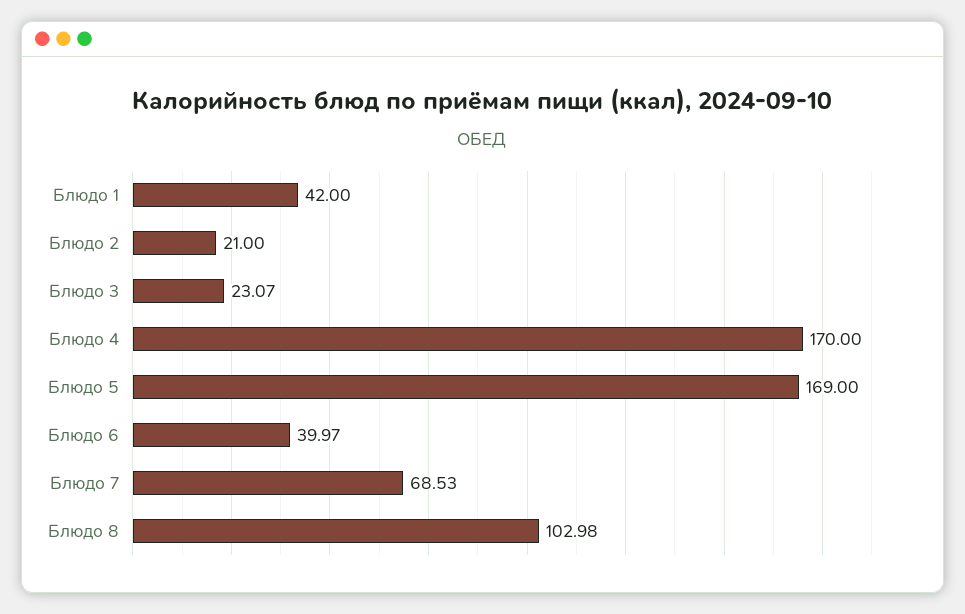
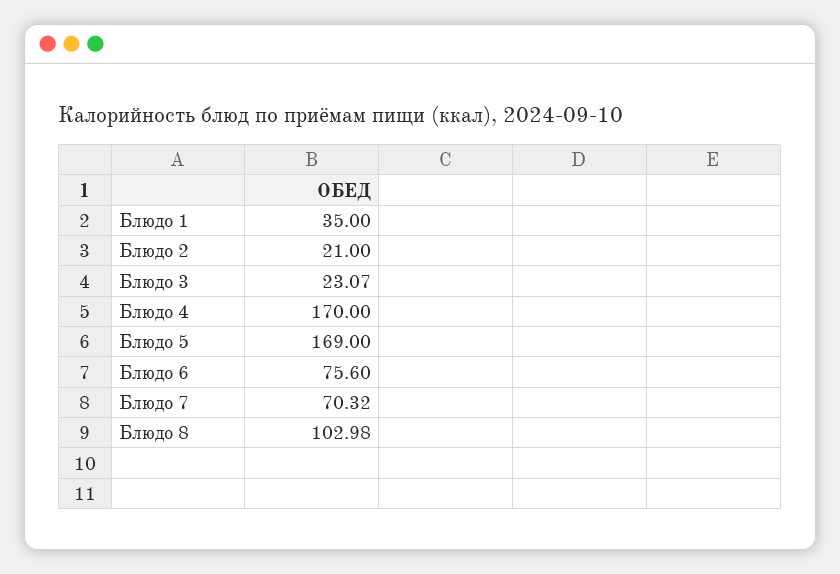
Блюдо 1: 42 -> 35
Блюдо 6: 39.97 -> 75.6
Блюдо 7: 68.53 -> 70.32

